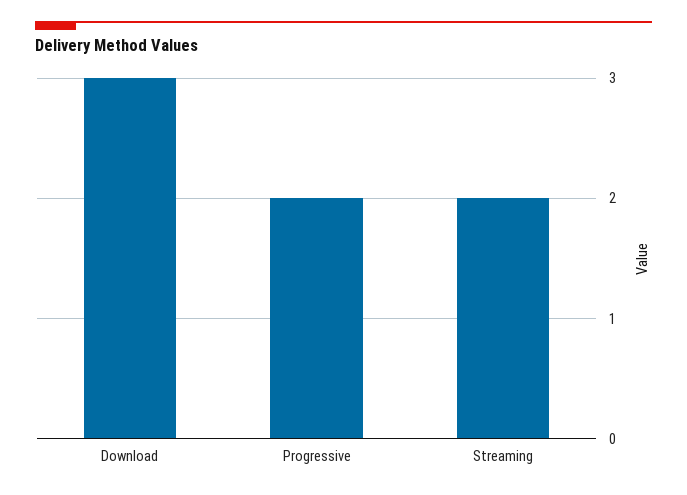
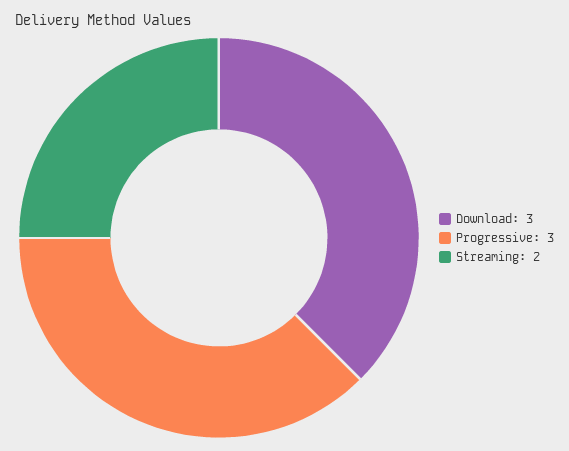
Progressive: 2 -> 3

